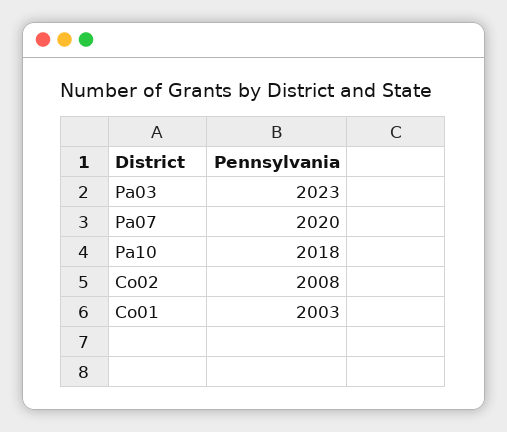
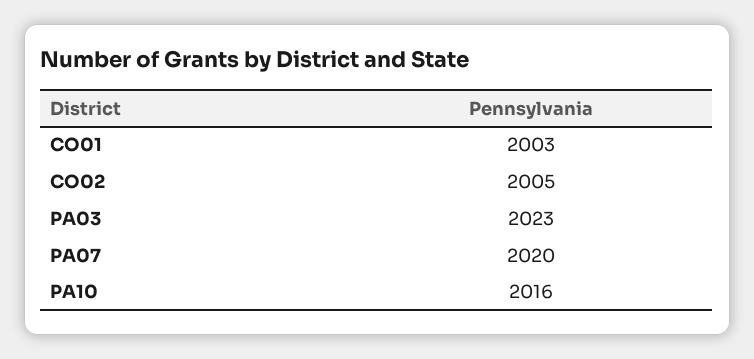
Pa10: 2018 -> 2016
Co02: 2008 -> 2005

